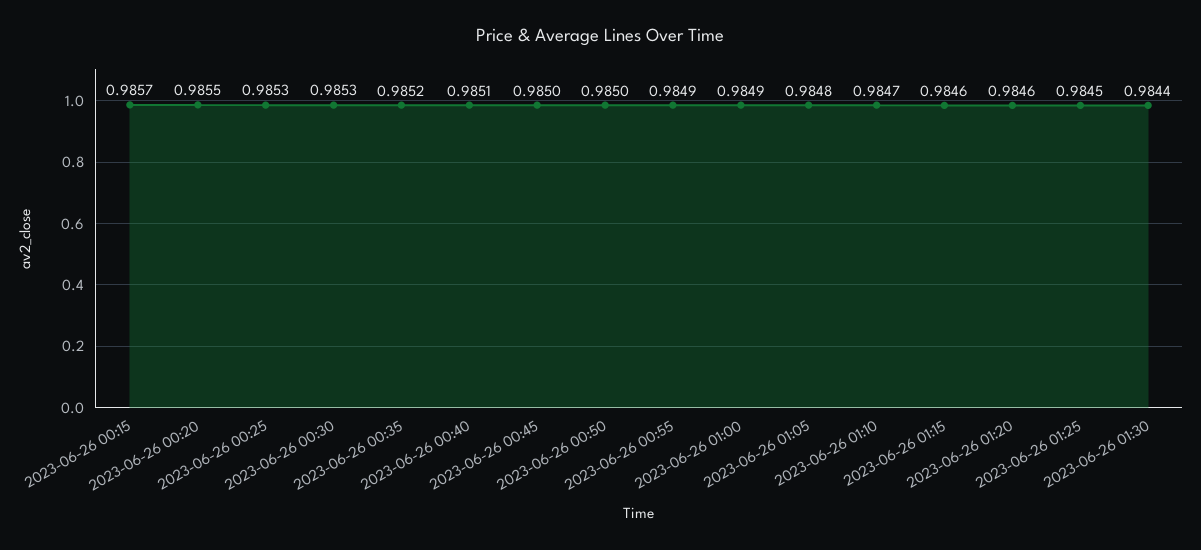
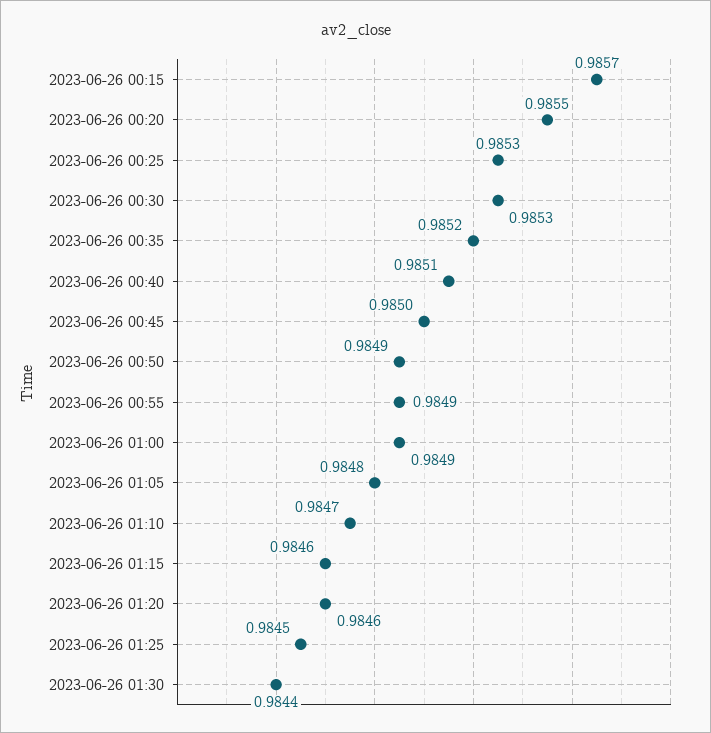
2023-06-26 00:50: 0.985 -> 0.9849

